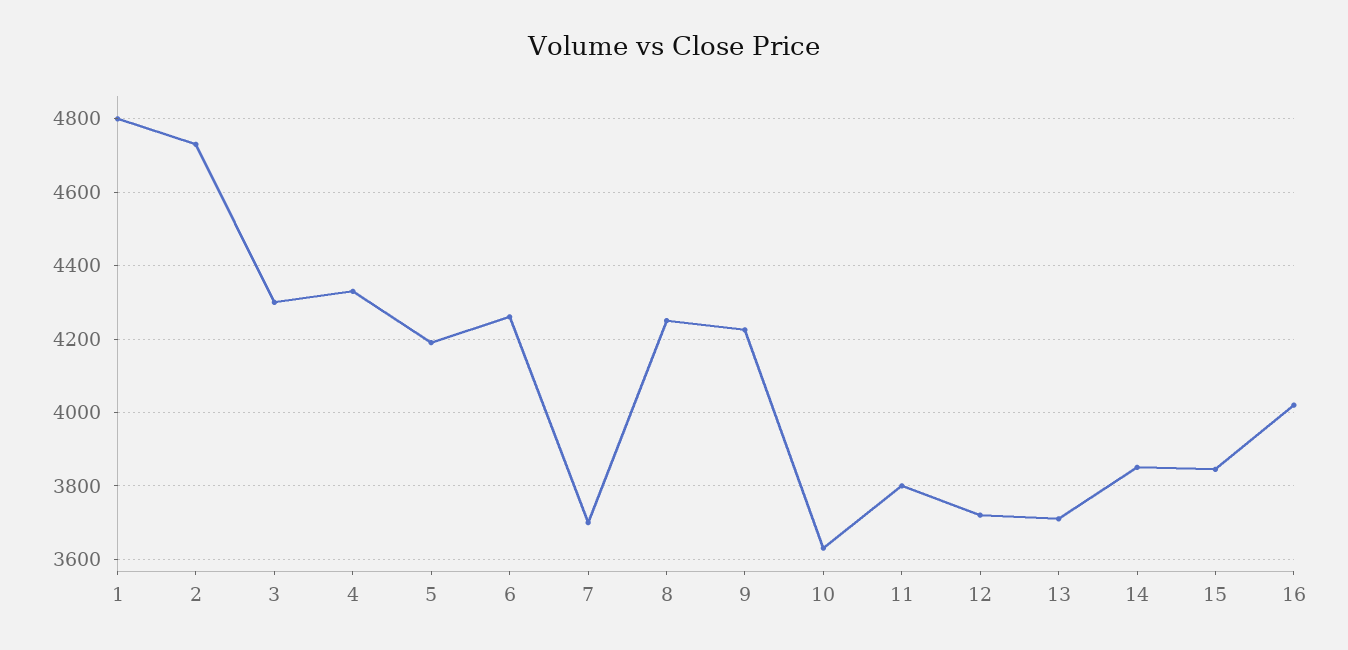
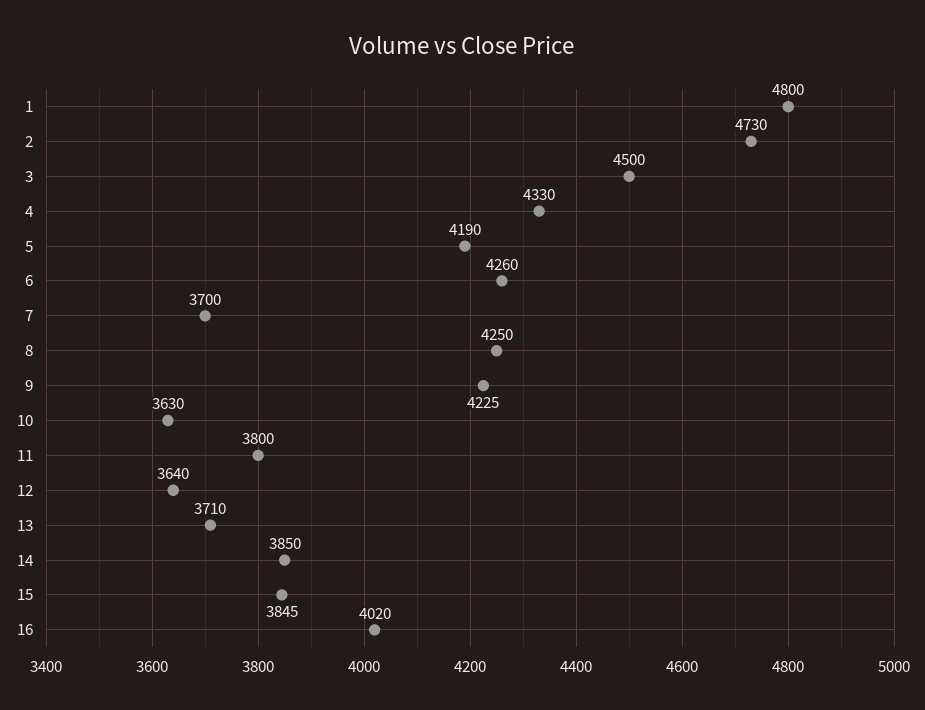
3: 4300 -> 4500
12: 3720 -> 3640

